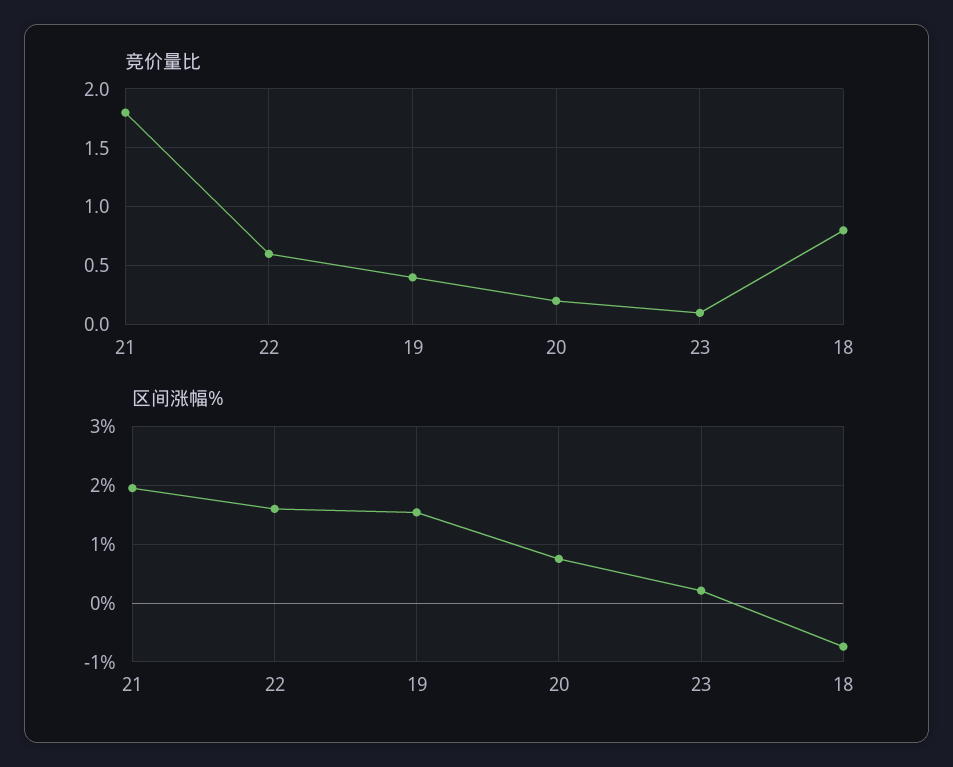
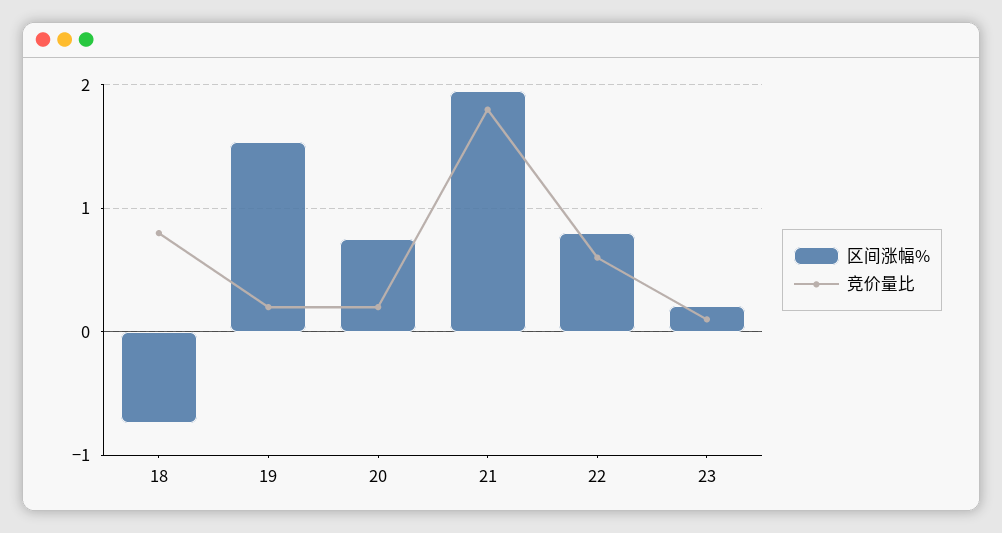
竞价量比, 19: 0.4 -> 0.2
区间涨幅%, 22: 1.6 -> 0.8

